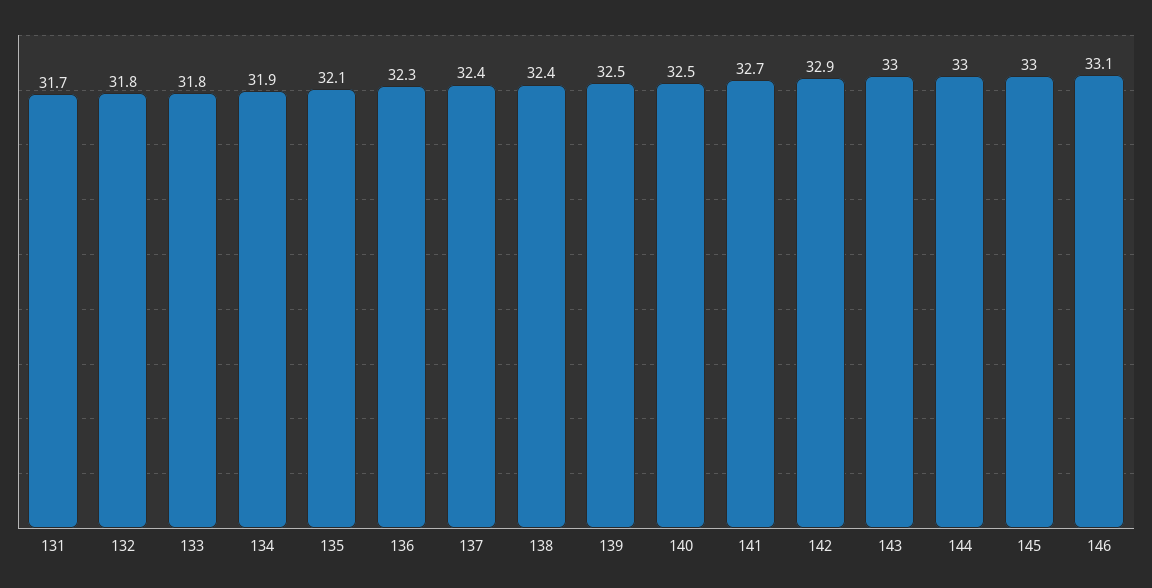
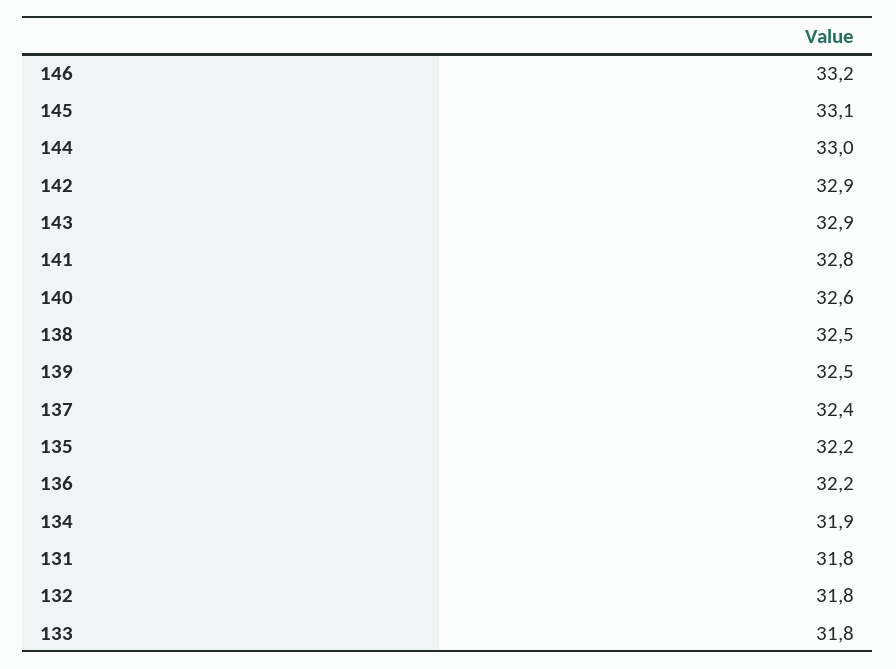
131: 31.7 -> 31.8
135: 32.1 -> 32.2
136: 32.3 -> 32.2
138: 32.4 -> 32.5
140: 32.5 -> 32.6
141: 32.7 -> 32.8
143: 33 -> 32.9
145: 33 -> 33.1
146: 33.1 -> 33.2

